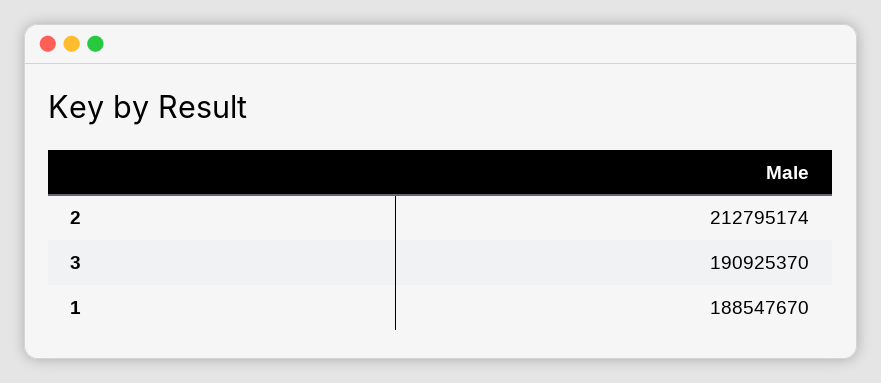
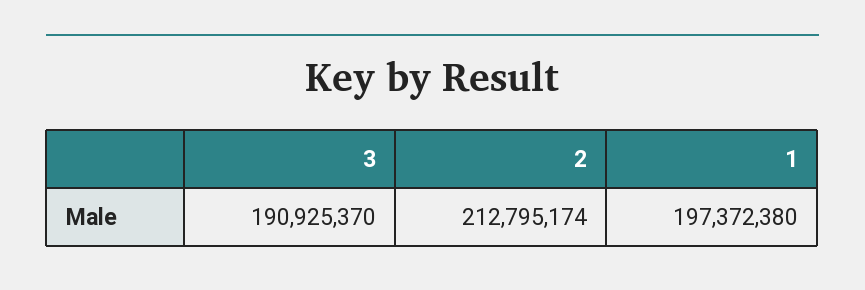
1: 188547670 -> 197372380

